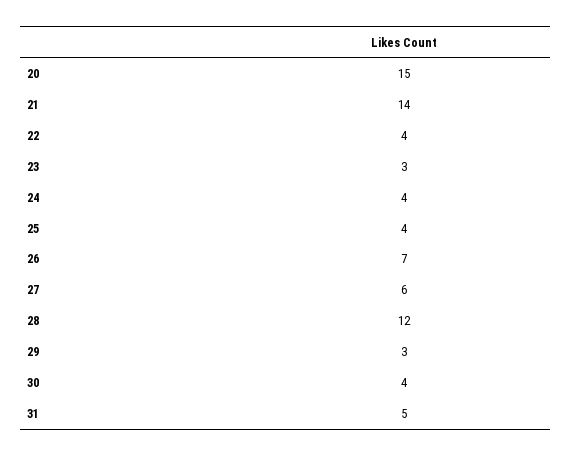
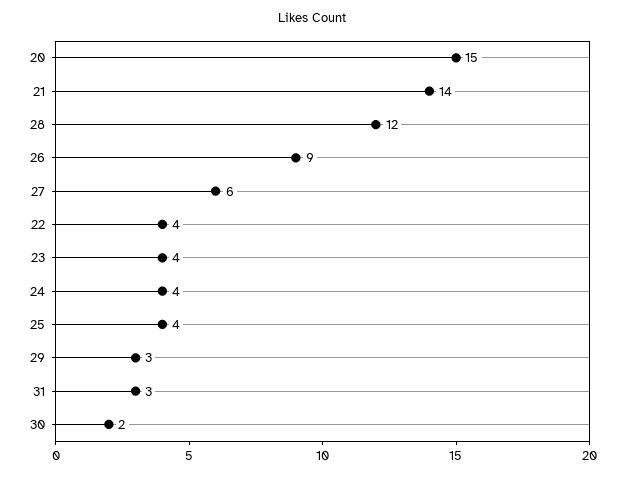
23: 3 -> 4
26: 7 -> 9
30: 4 -> 2
31: 5 -> 3

